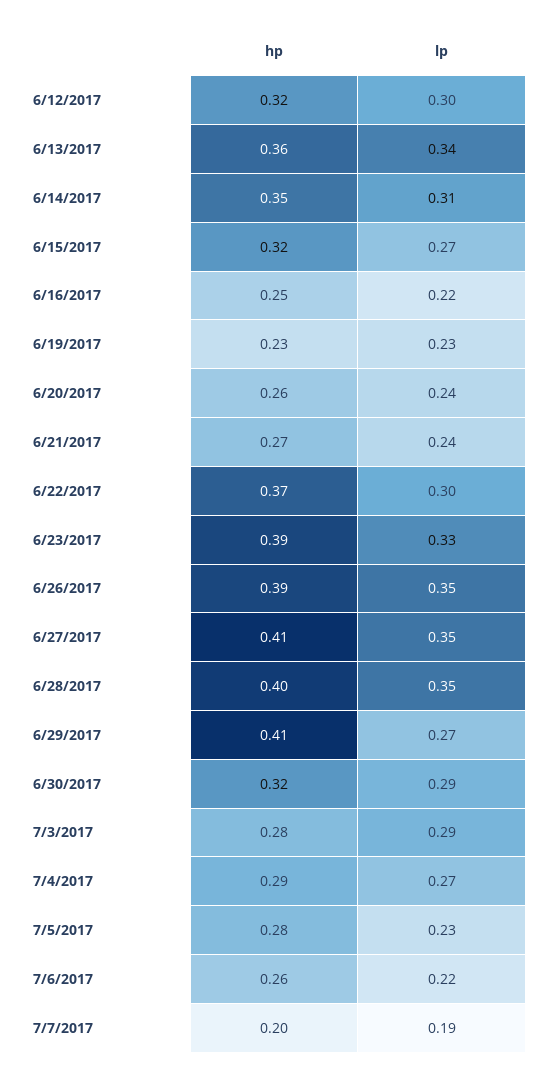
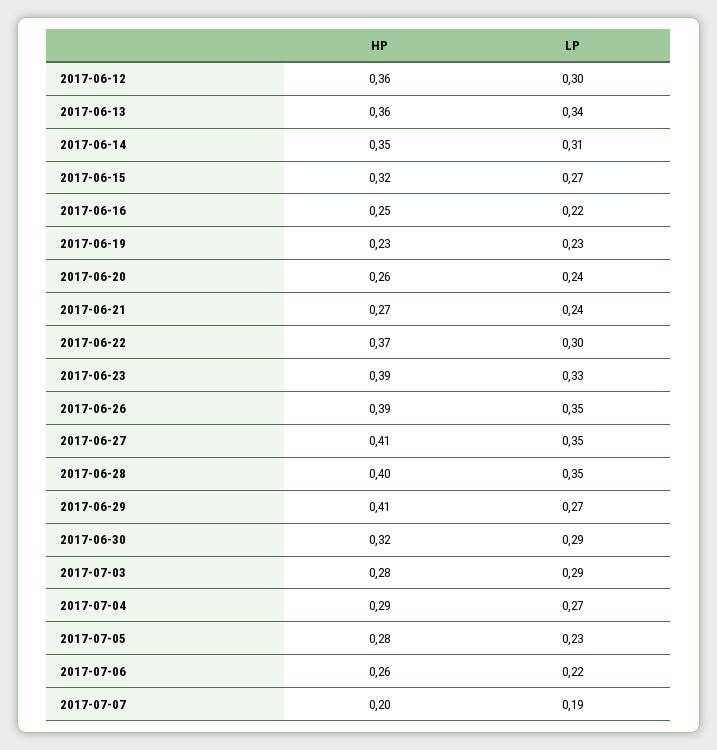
hp, 6/12/2017: 0.32 -> 0.36

